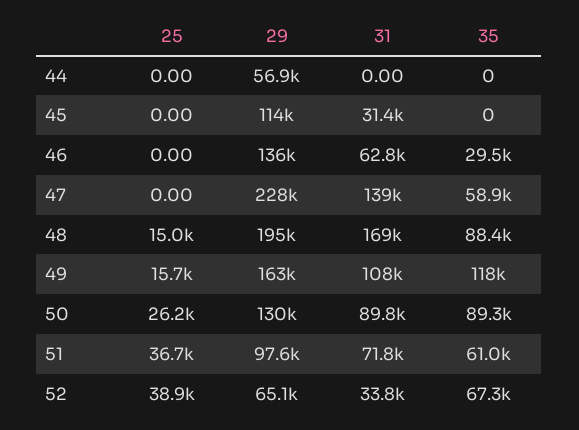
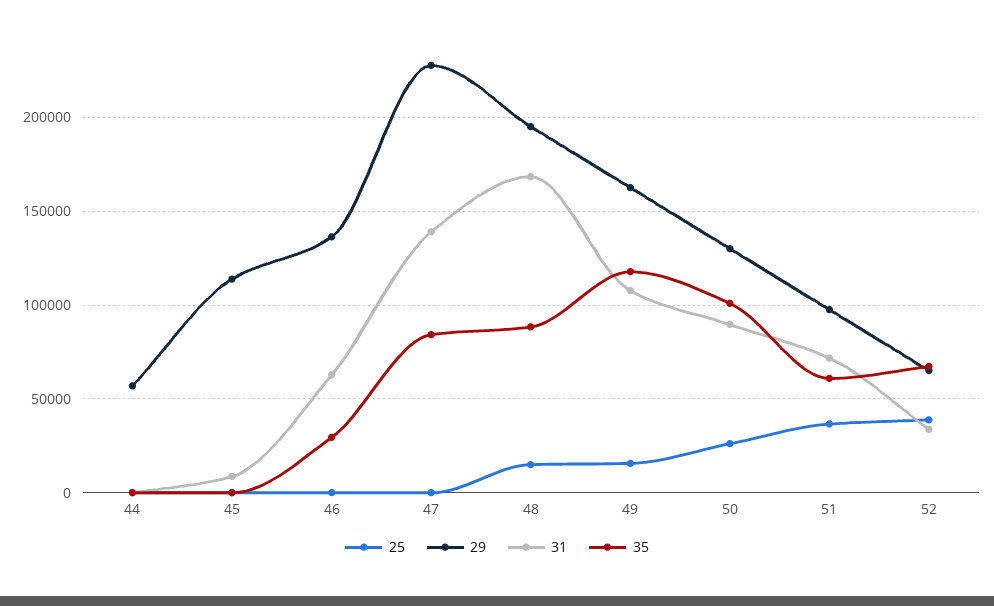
31, 45: 31400 -> 10000
35, 47: 58900 -> 85000
35, 50: 89300 -> 100000

